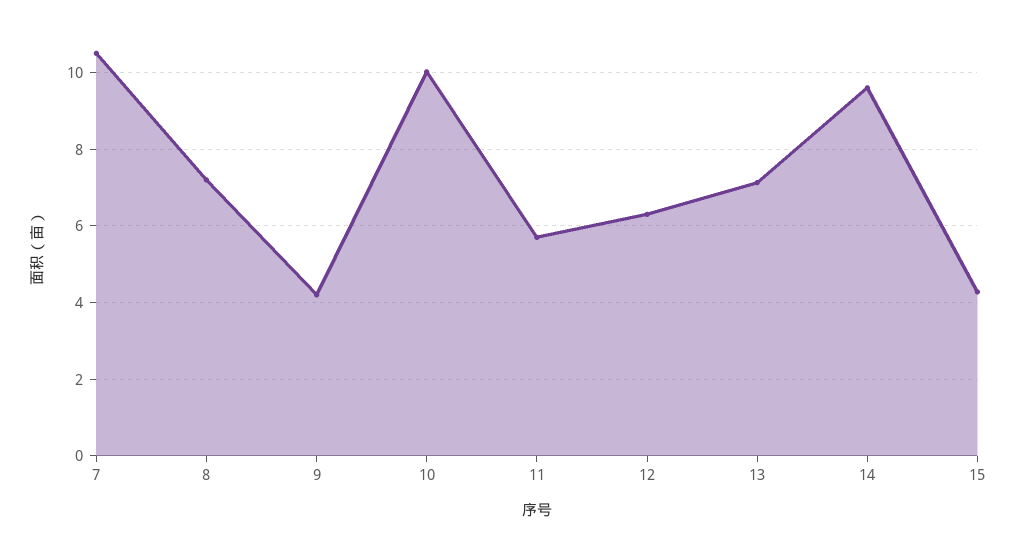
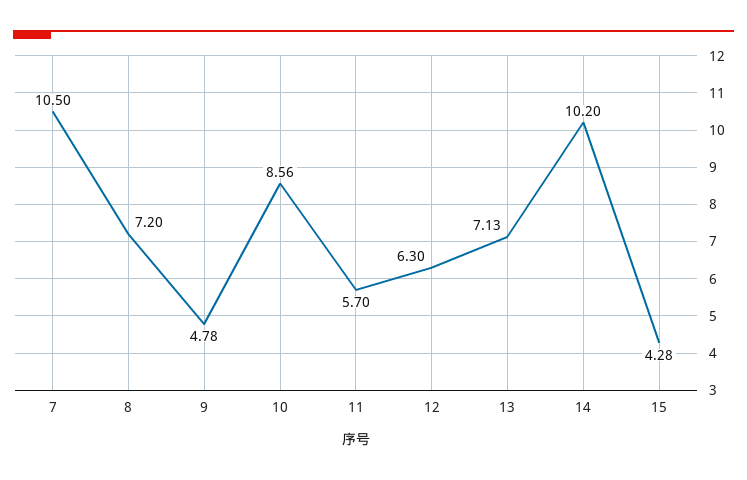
9: 4.2 -> 4.78
10: 10 -> 8.56
14: 9.6 -> 10.2

